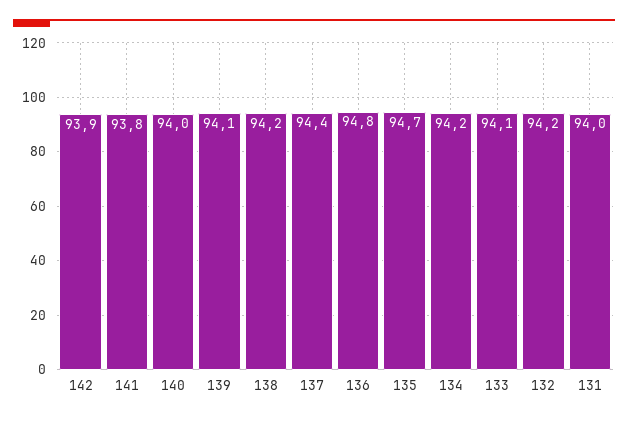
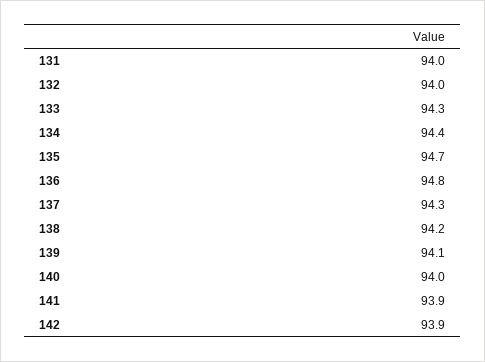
141: 93.8 -> 93.9
137: 94.4 -> 94.3
134: 94.2 -> 94.4
133: 94.1 -> 94.3
132: 94.2 -> 94

